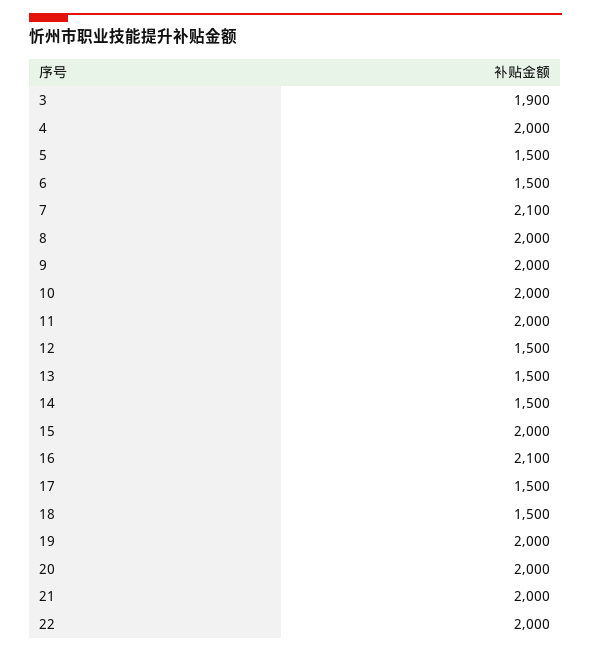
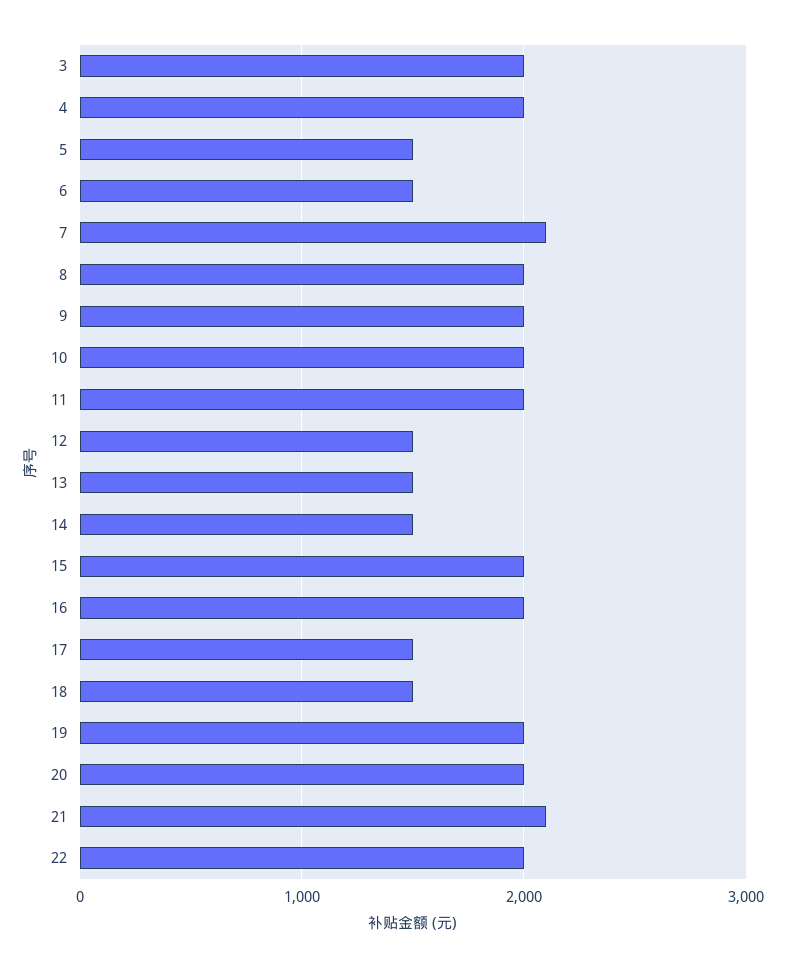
3: 1900 -> 2000
16: 2100 -> 2000
21: 2000 -> 2100

